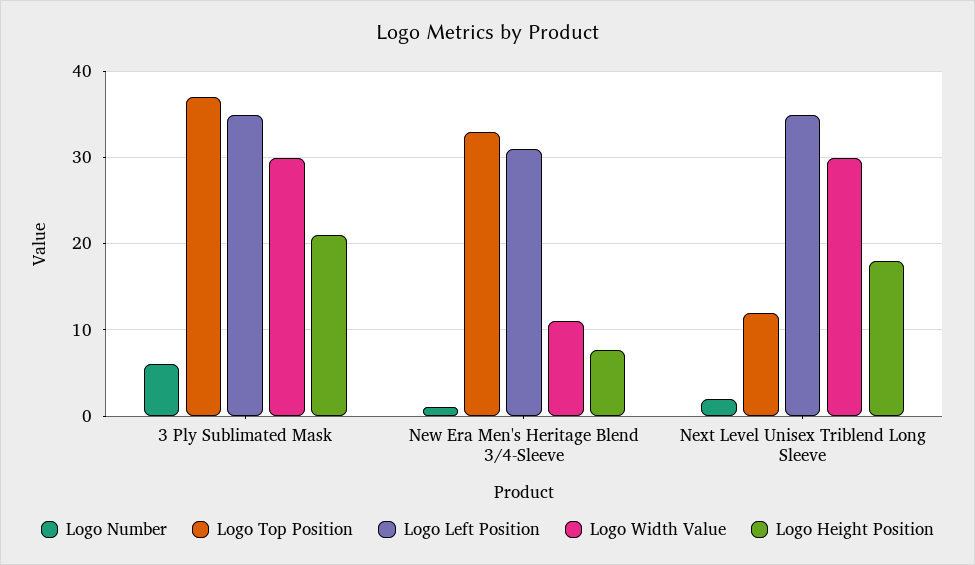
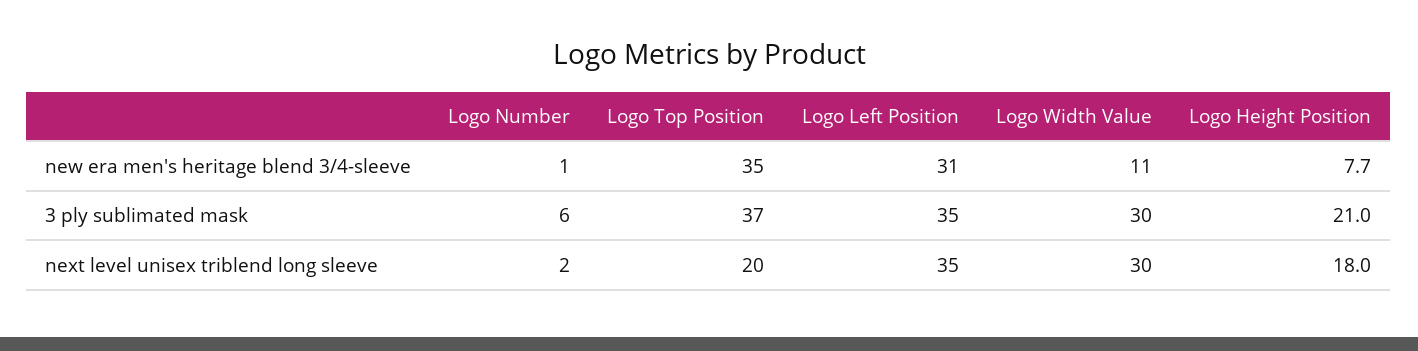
Logo Top Position, New Era Men's Heritage Blend 3/4-Sleeve: 33 -> 35
Logo Top Position, Next Level Unisex Triblend Long Sleeve: 12 -> 20

